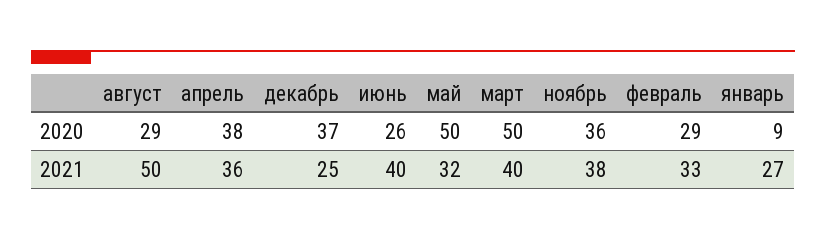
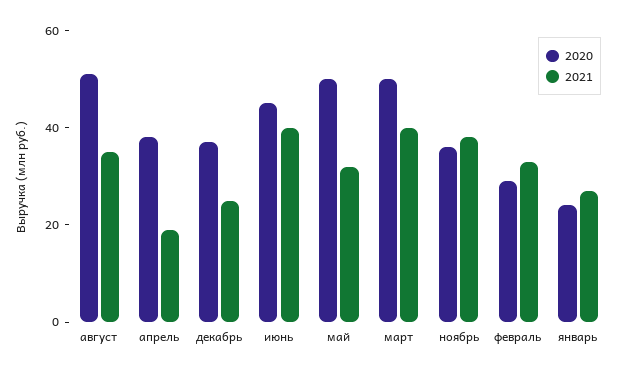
2020, август: 29 -> 50
2020, июнь: 26 -> 45
2020, январь: 9 -> 25
2021, август: 50 -> 35
2021, апрель: 36 -> 20

